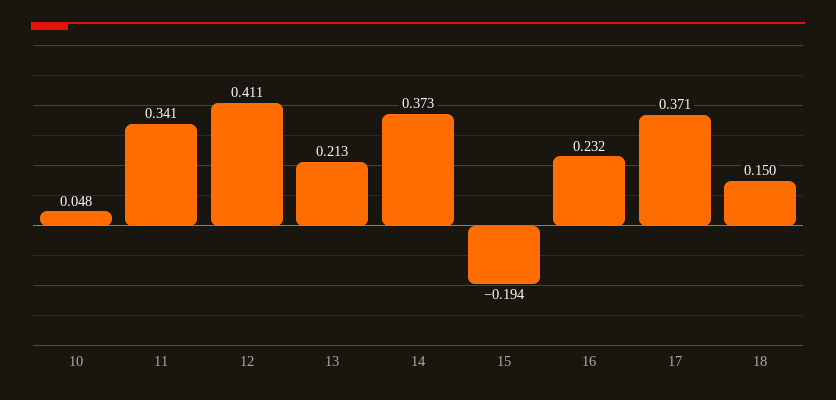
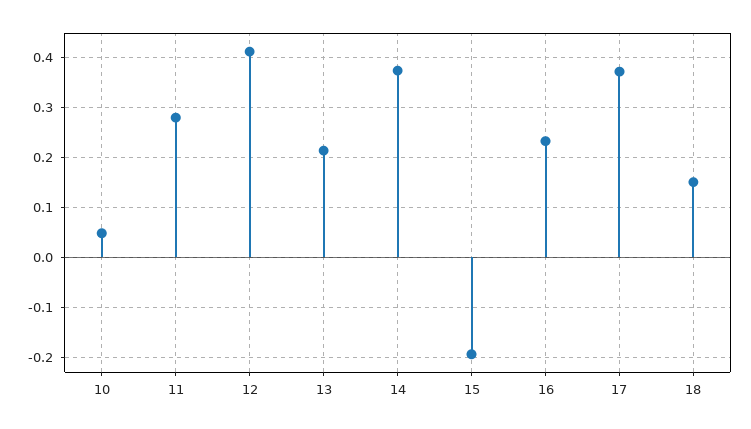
11: 0.341 -> 0.28

